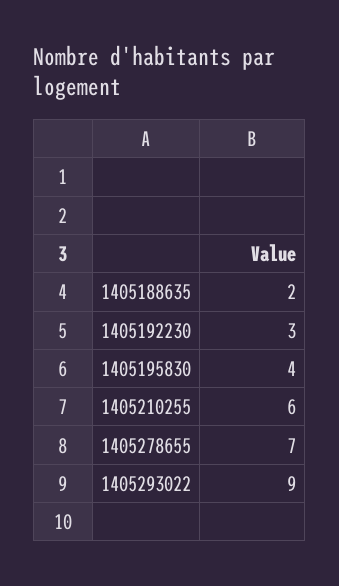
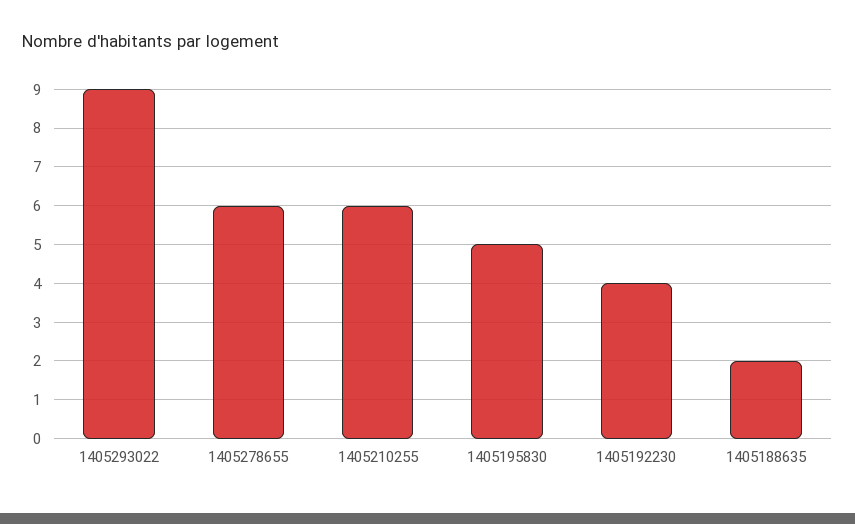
1405192230: 3 -> 4
1405195830: 4 -> 5
1405278655: 7 -> 6

